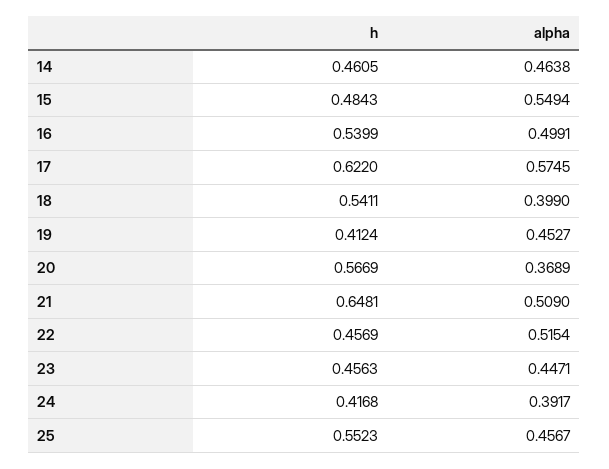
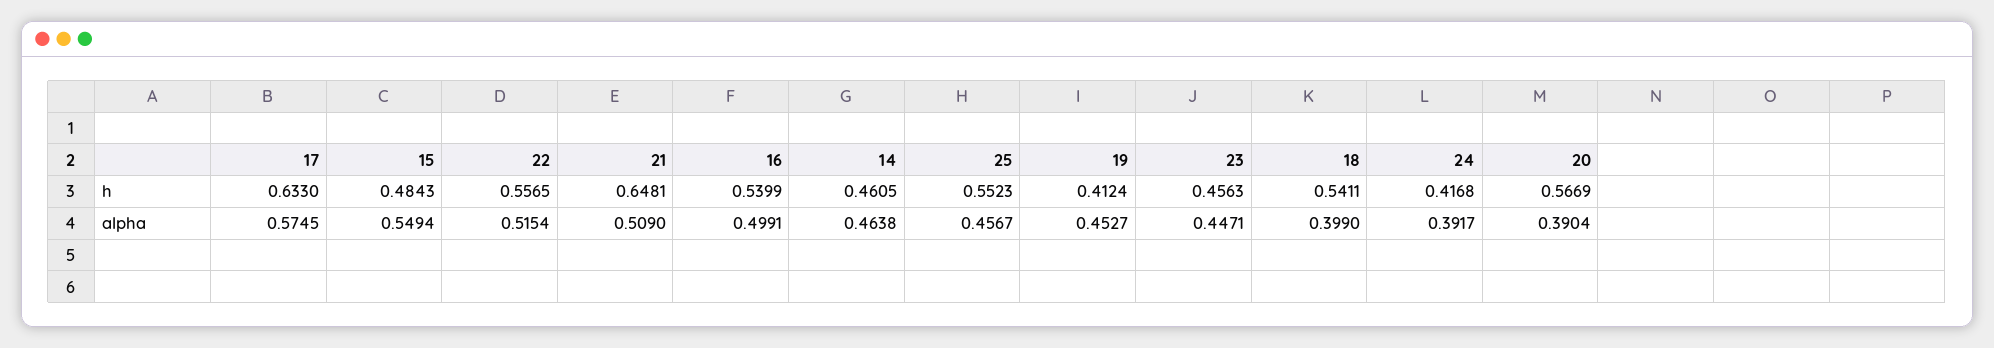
h, 17: 0.622 -> 0.633
alpha, 20: 0.3689 -> 0.3904
h, 22: 0.4569 -> 0.5565

